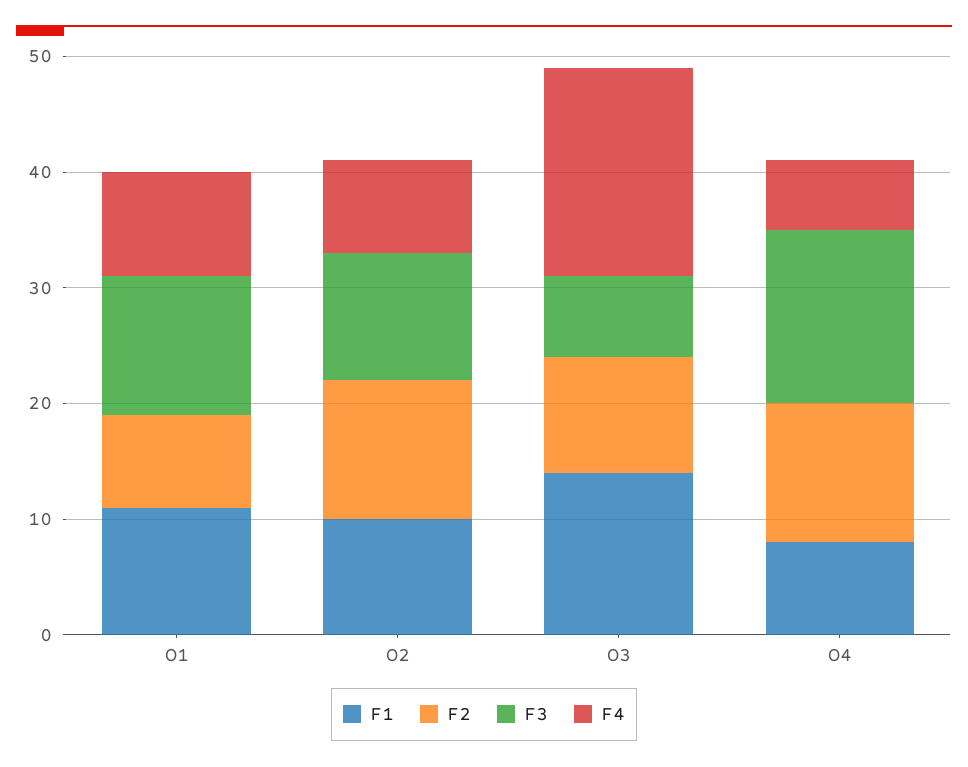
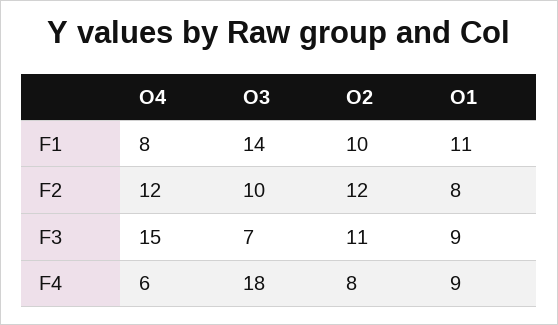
F3, O1: 12 -> 9

